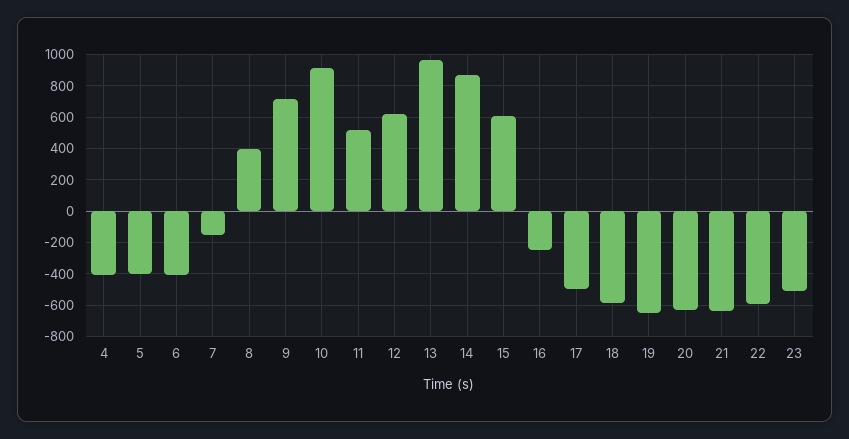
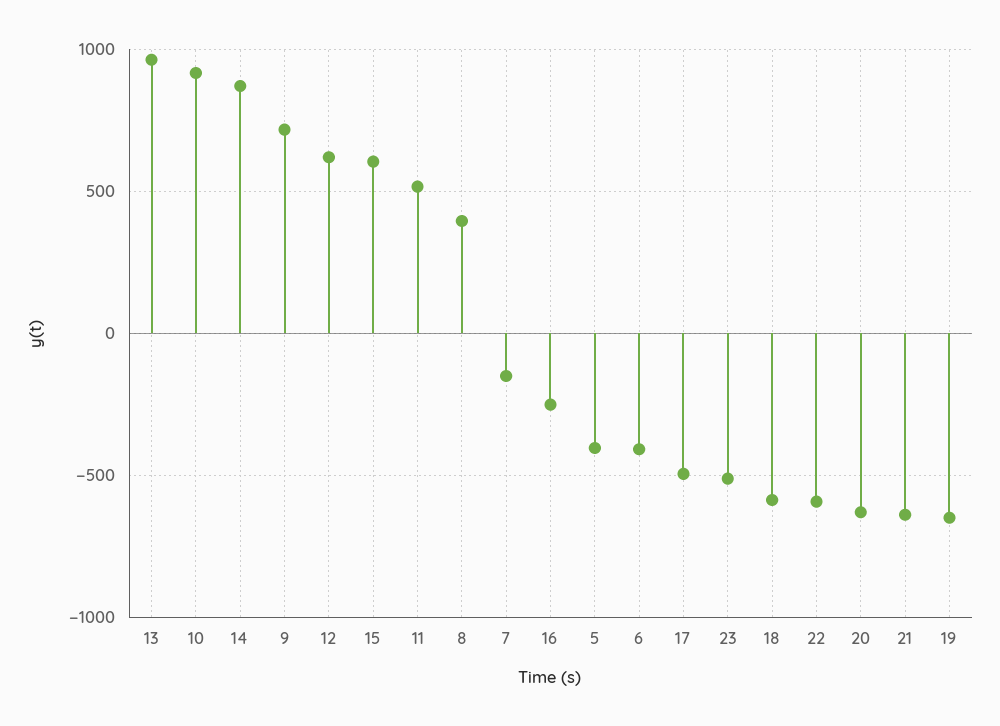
4: -400 -> none

